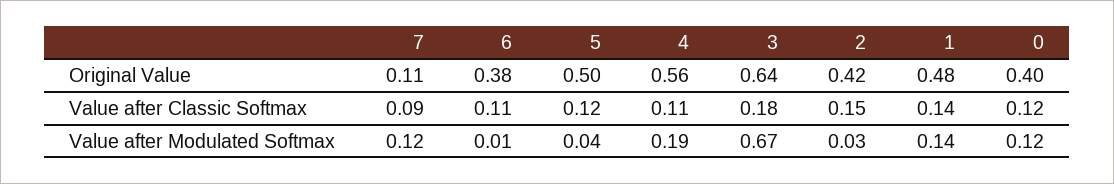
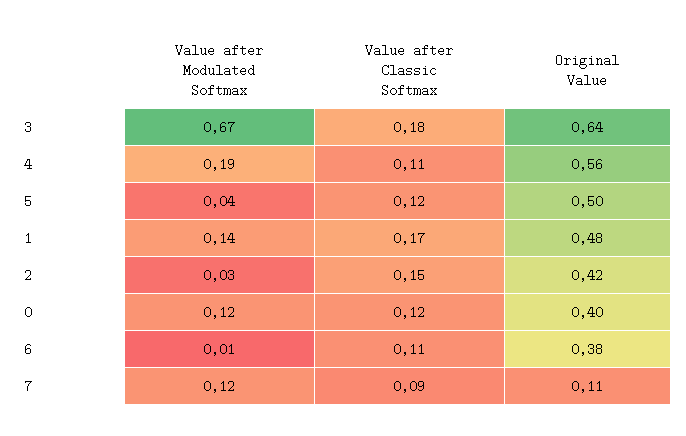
1, Value after Classic Softmax: 0.14 -> 0.17

